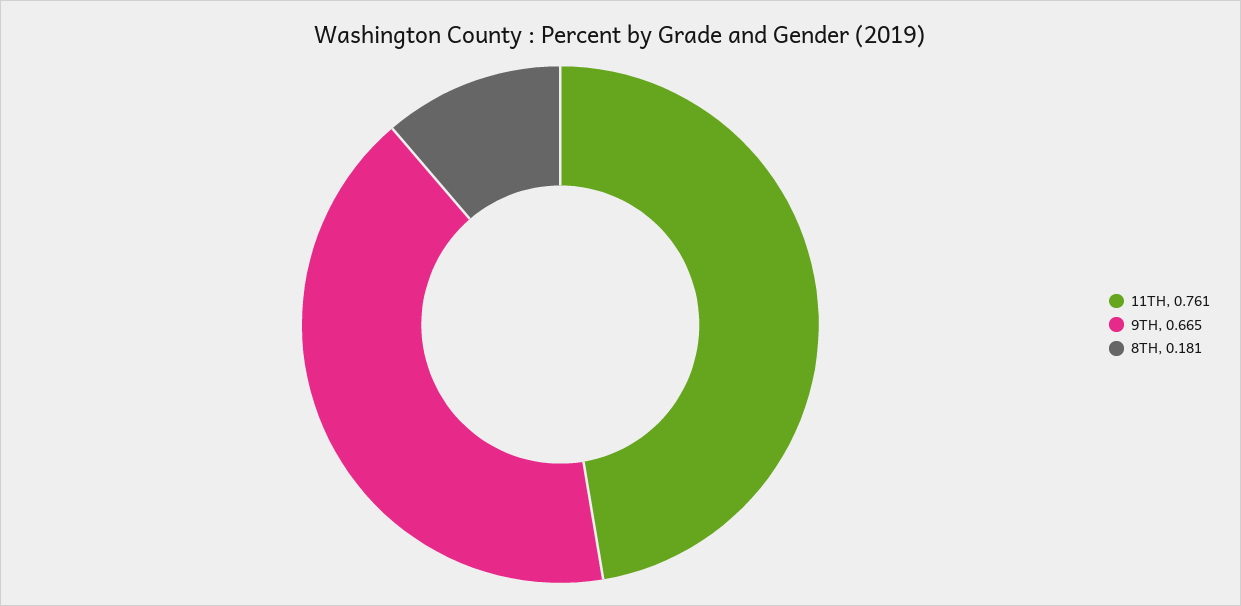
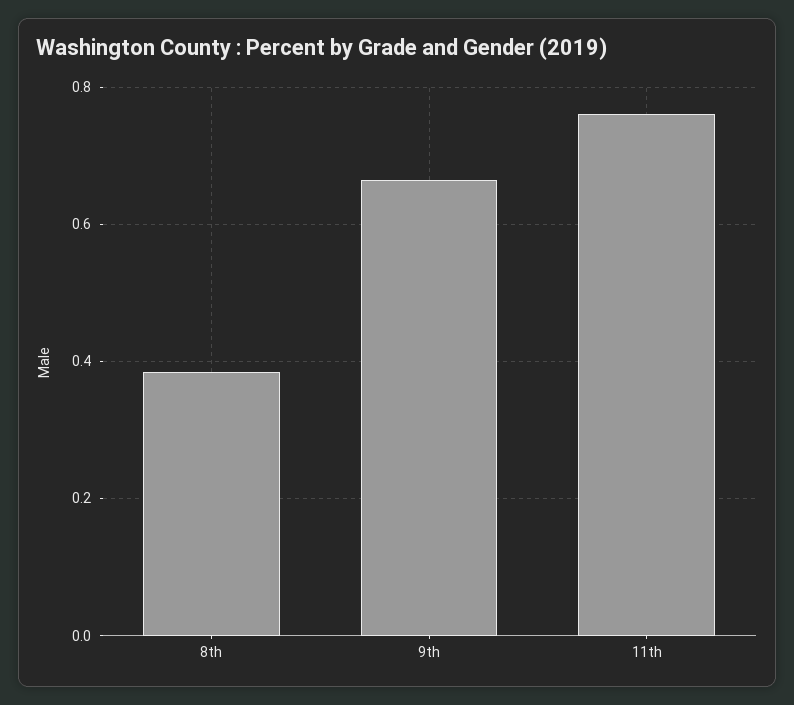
8TH: 0.181 -> 0.38

